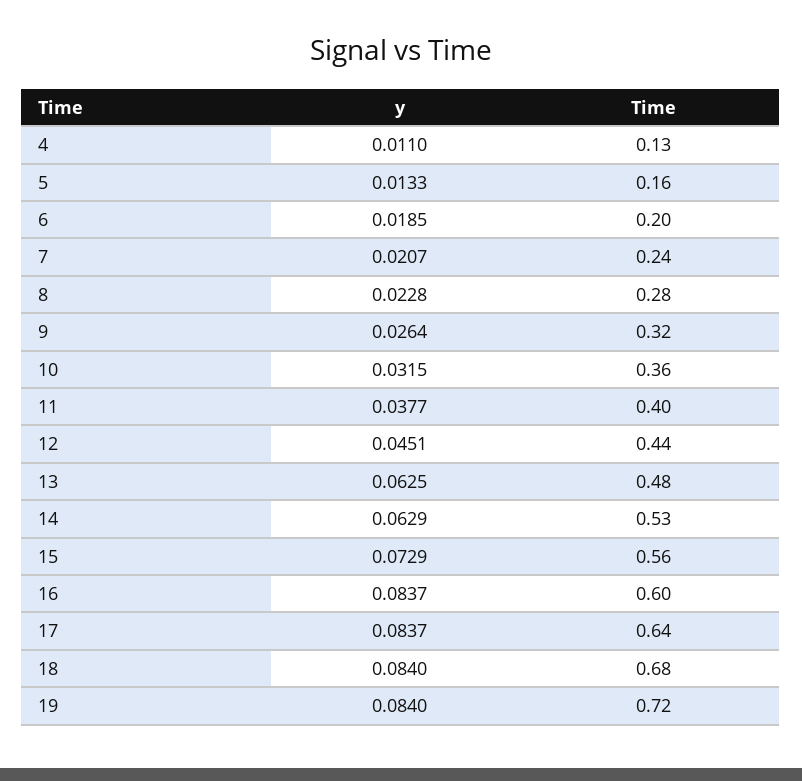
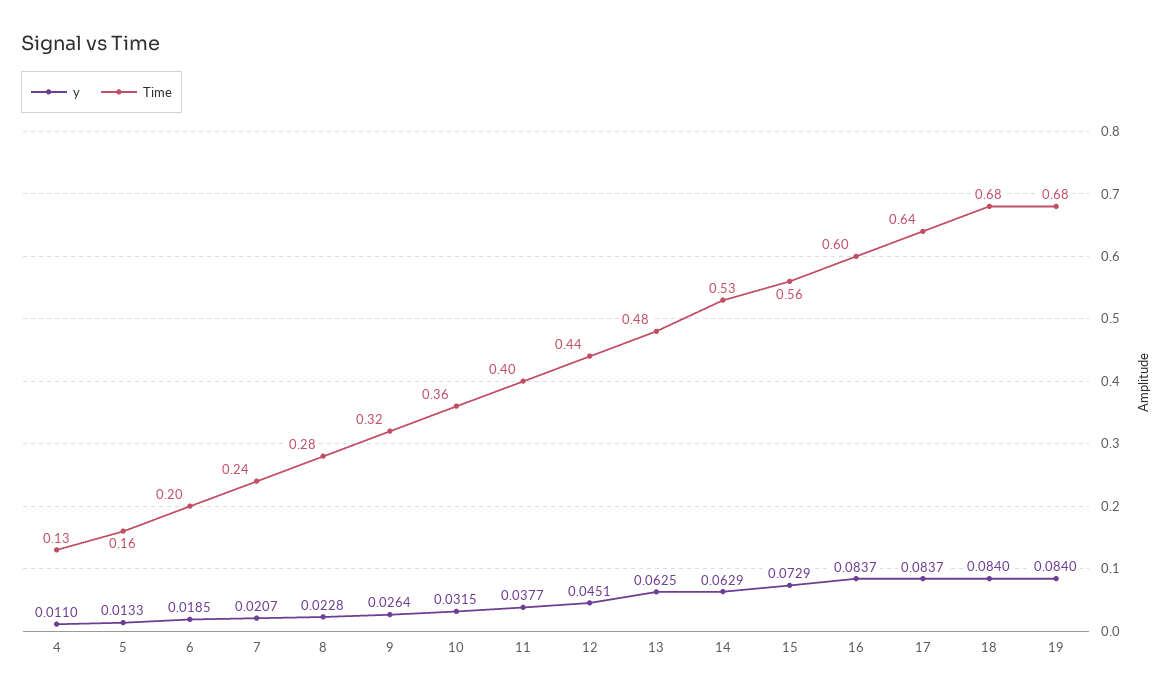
Time, 19: 0.72 -> 0.68

